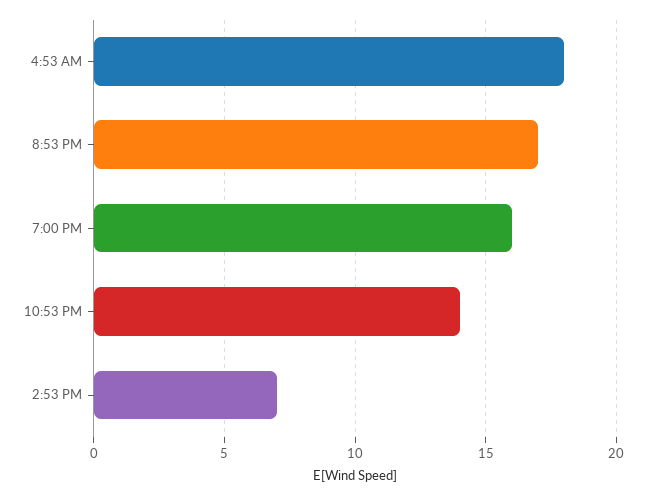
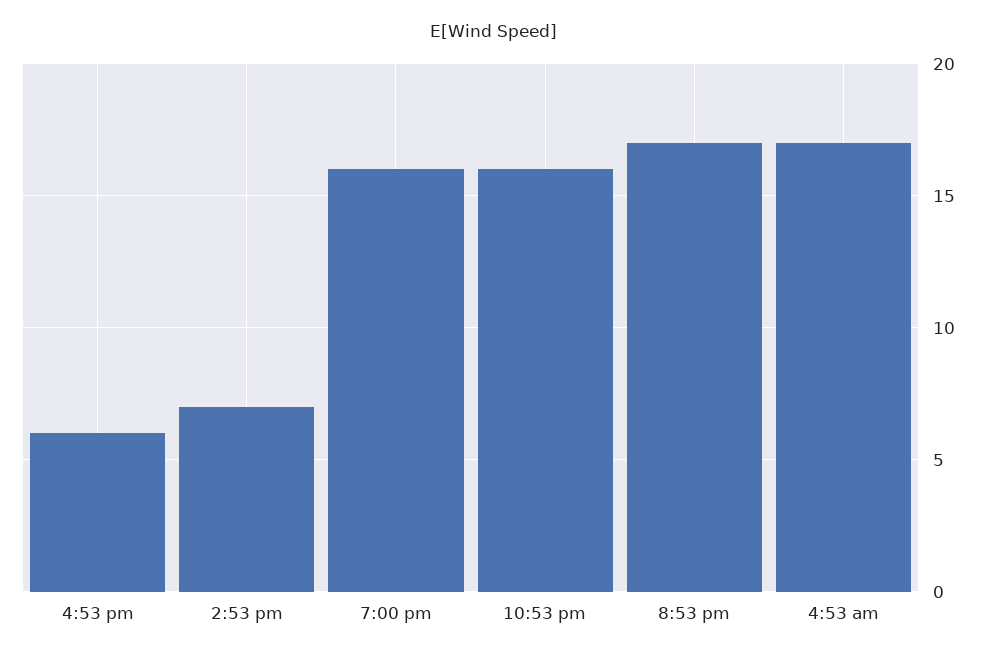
4:53 AM: 18 -> 17
10:53 PM: 14 -> 16
4:53 pm: none -> 6

